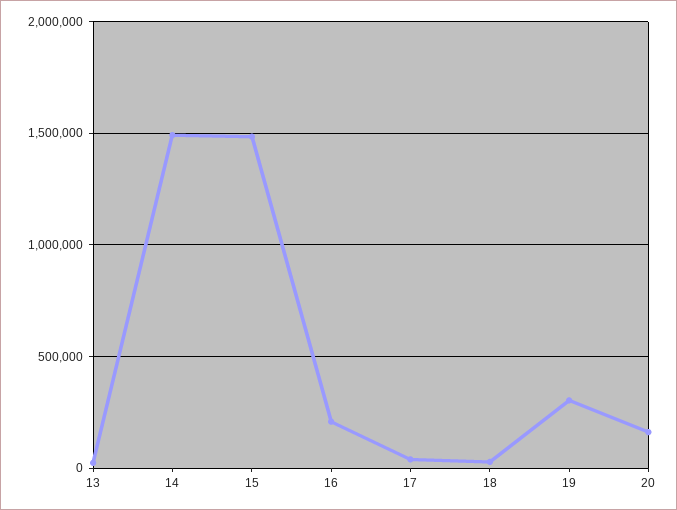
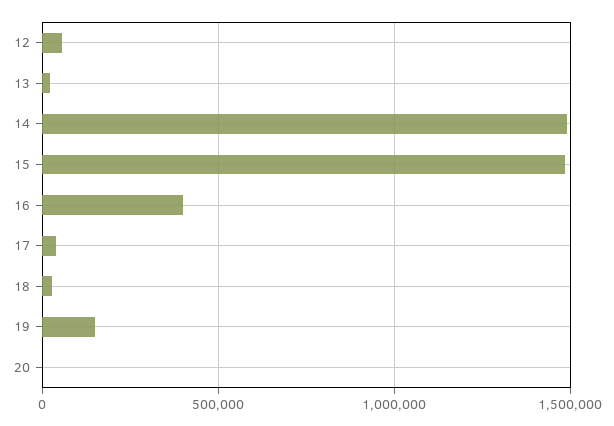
16: 200000 -> 400000
19: 300000 -> 150000
20: 150000 -> 0
12: none -> 50000

